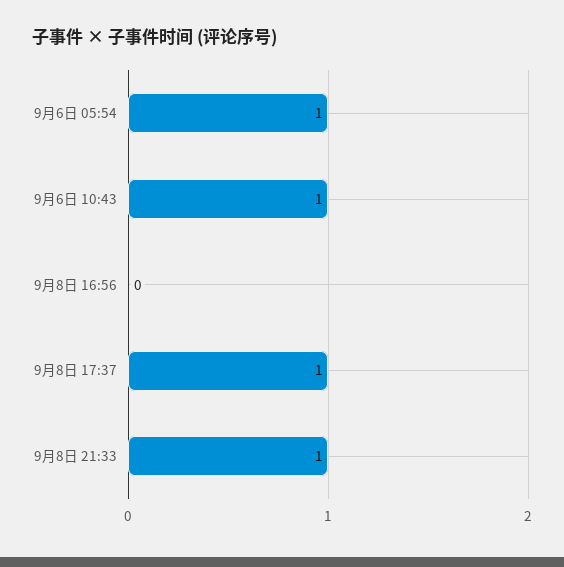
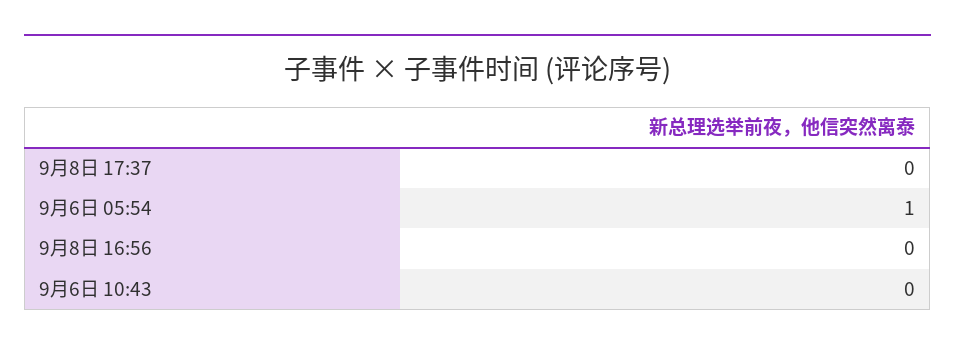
9月6日 10:43: 1 -> 0
9月8日 17:37: 1 -> 0
9月8日 21:33: 1 -> none

